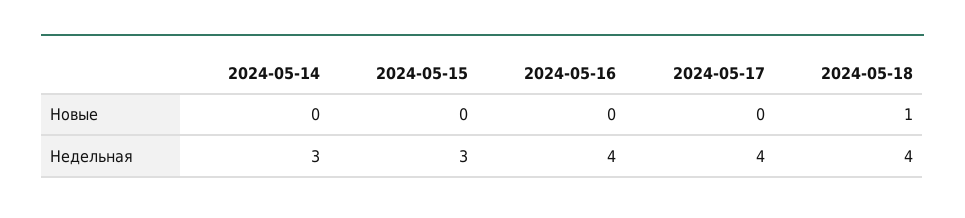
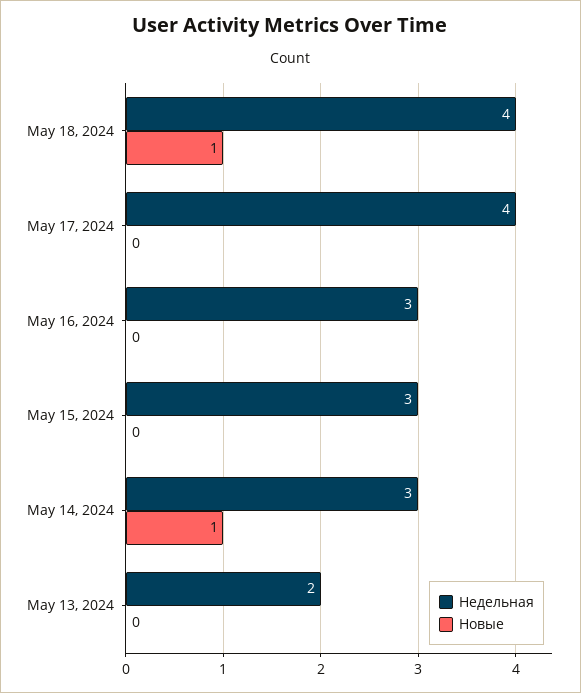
Новые, 2024-05-14: 0 -> 1
Недельная, 2024-05-16: 4 -> 3
Недельная, May 13, 2024: none -> 2
Новые, May 13, 2024: none -> 0

